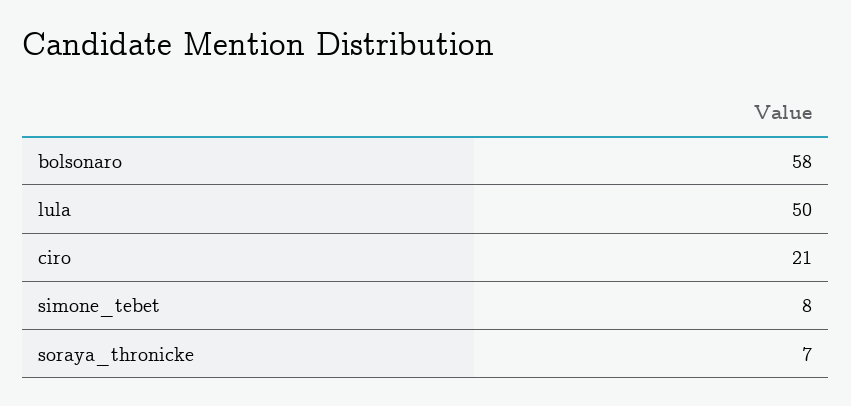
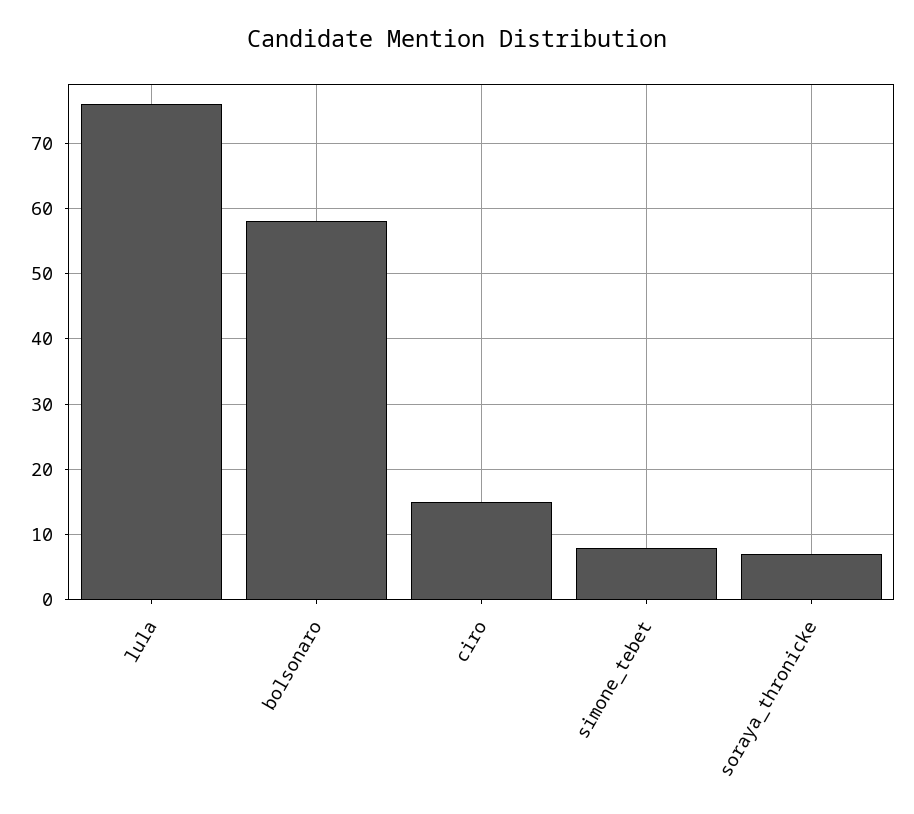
lula: 50 -> 76
ciro: 21 -> 15

